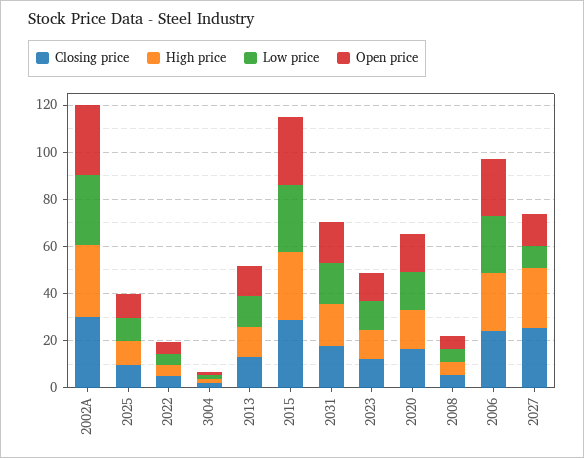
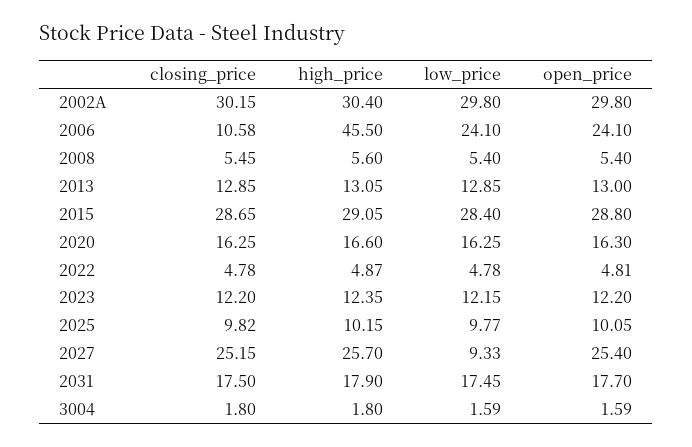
Closing price, 2006: 25 -> 10.58
High price, 2006: 25 -> 45.5
Open price, 2027: 15 -> 25.4

